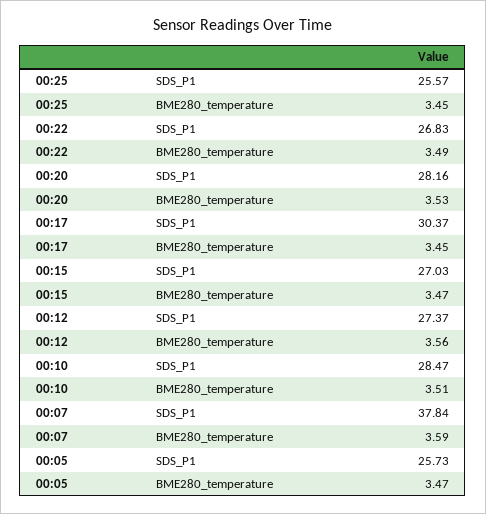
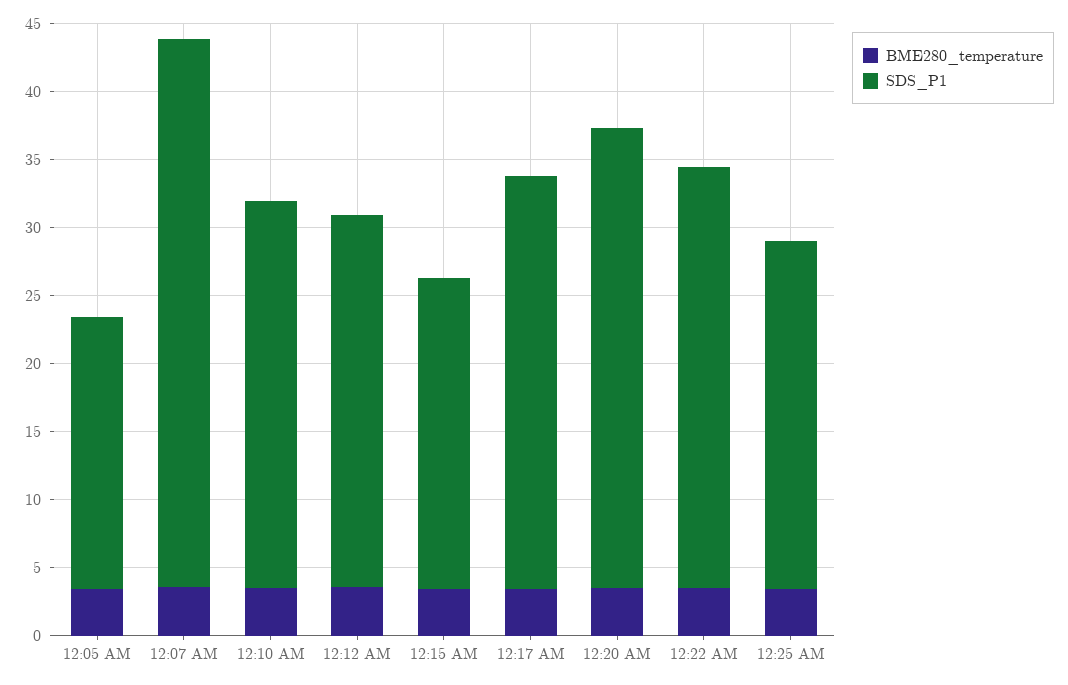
SDS_P1, 00:22: 26.83 -> 31
SDS_P1, 00:20: 28.16 -> 34
SDS_P1, 00:15: 27.03 -> 23
SDS_P1, 00:07: 37.84 -> 40
SDS_P1, 00:05: 25.73 -> 20

